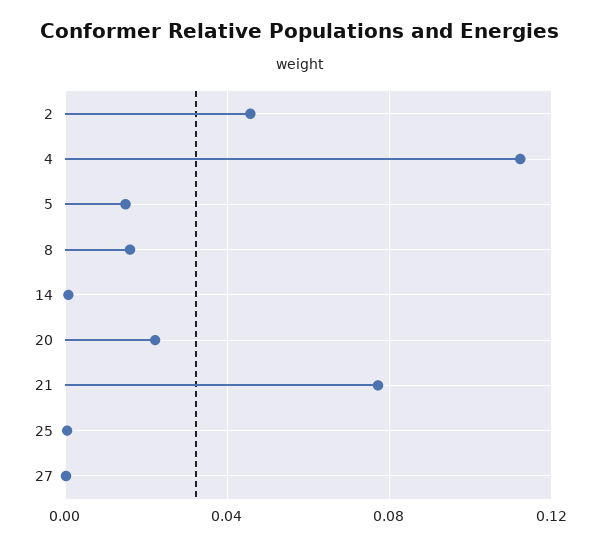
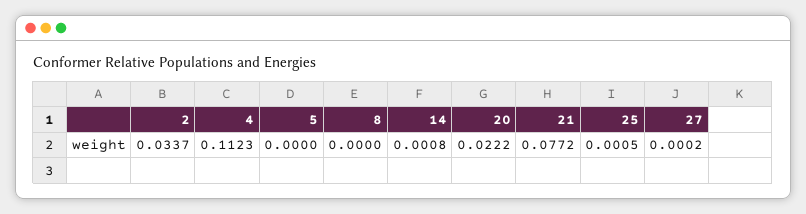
2: 0.045 -> 0.0337
5: 0.015 -> 0
8: 0.015 -> 0

